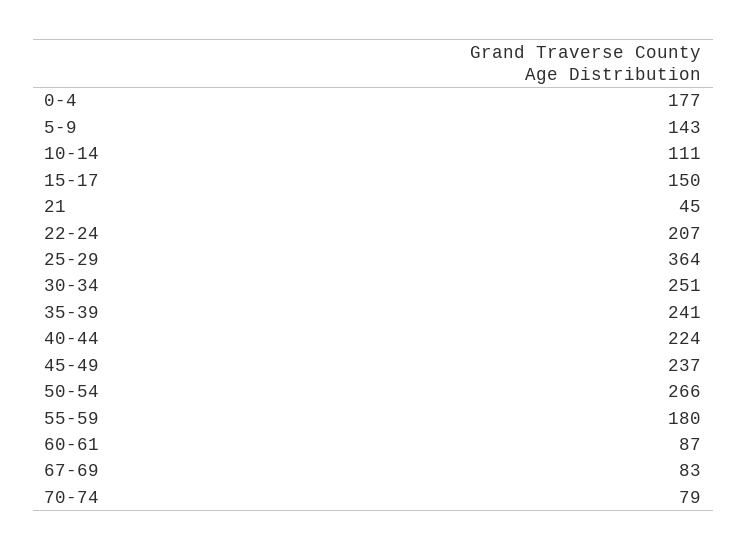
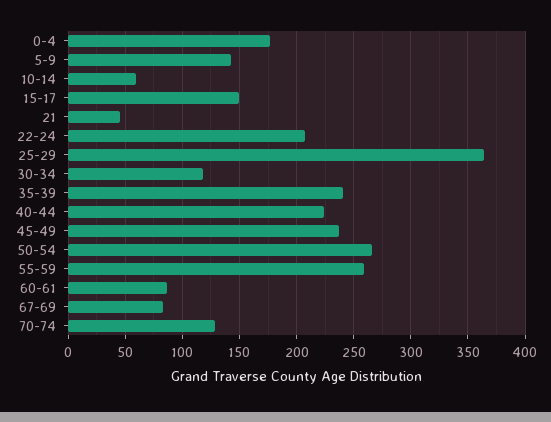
10-14: 111 -> 60
30-34: 251 -> 120
55-59: 180 -> 260
70-74: 79 -> 130

